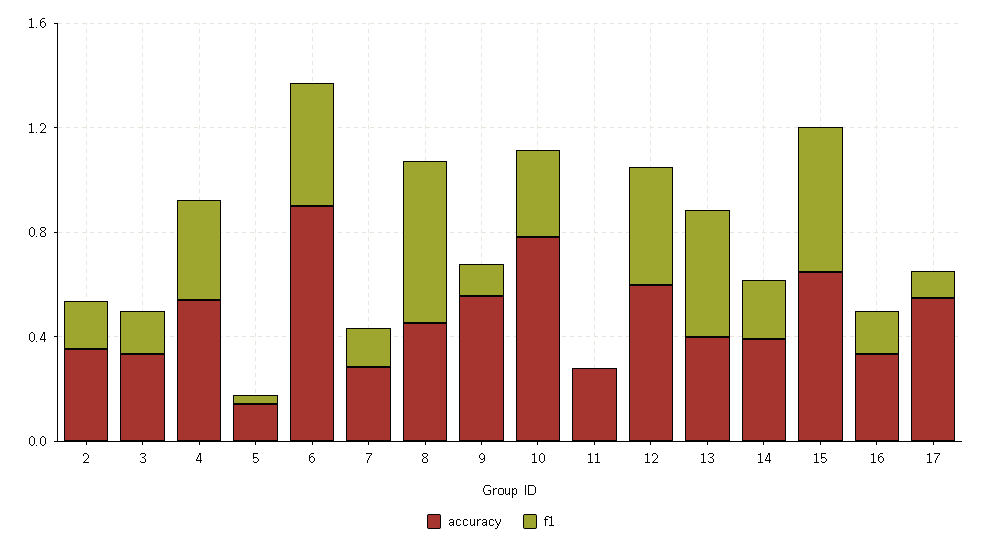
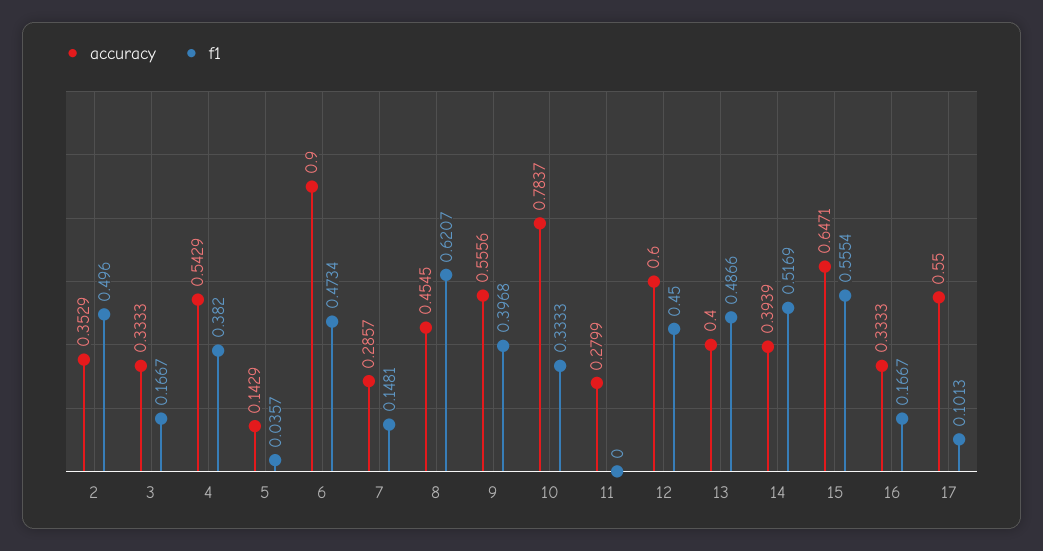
f1, 2: 0.2 -> 0.496
f1, 9: 0.1 -> 0.3968
f1, 14: 0.2 -> 0.5169

